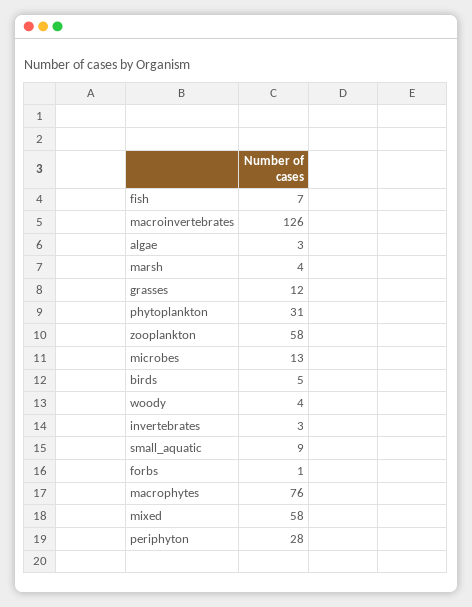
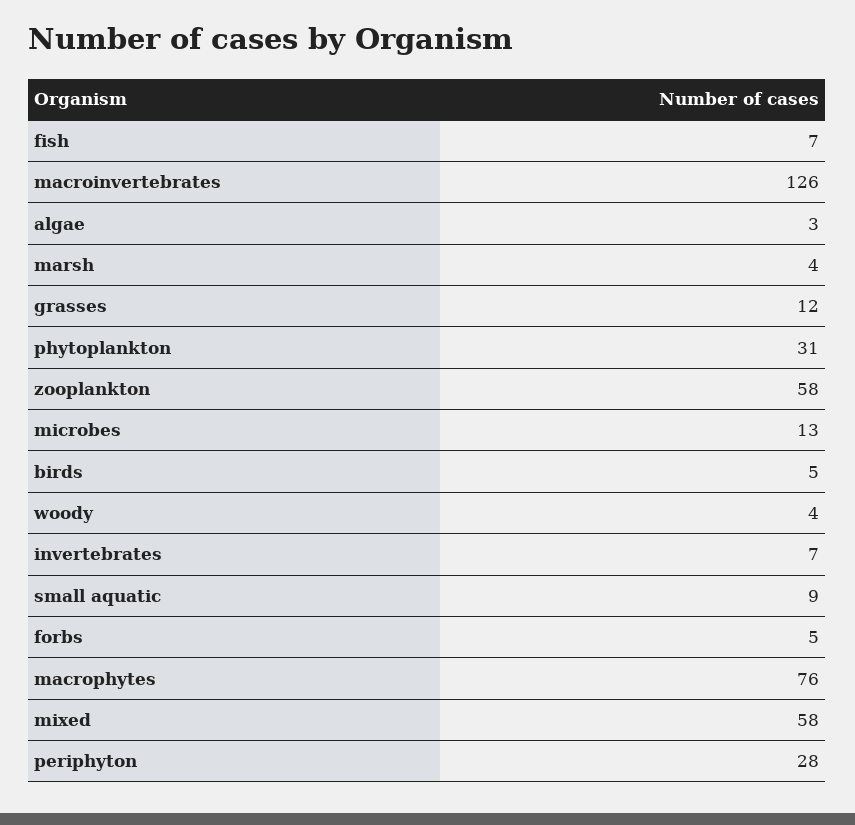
invertebrates: 3 -> 7
forbs: 1 -> 5

